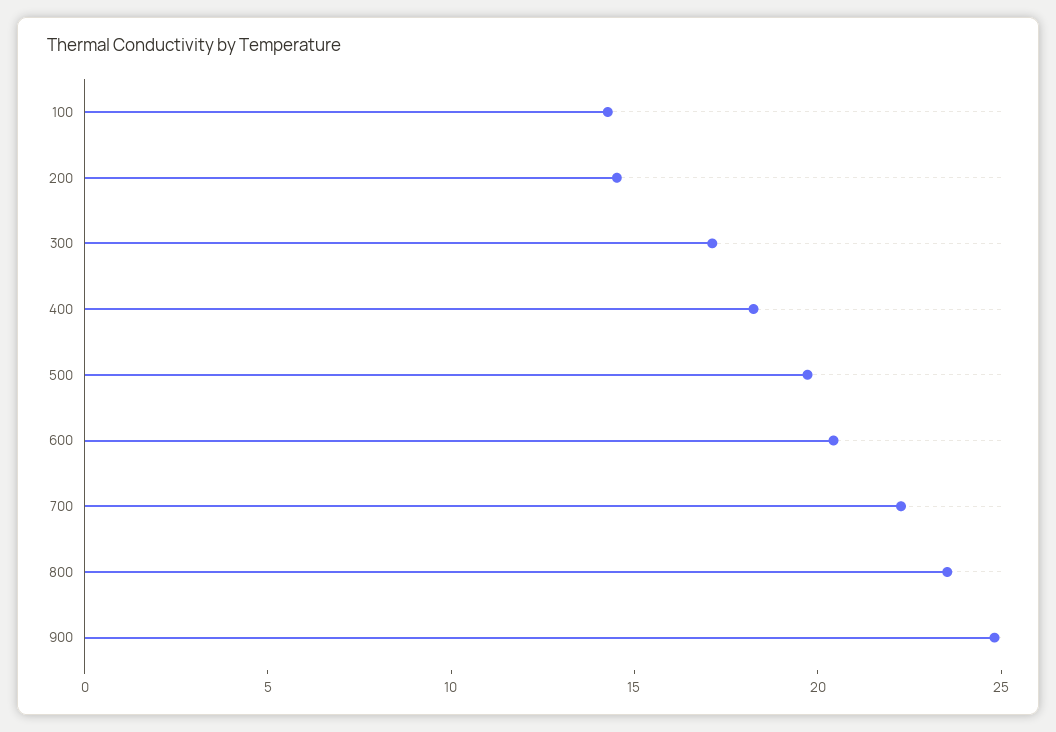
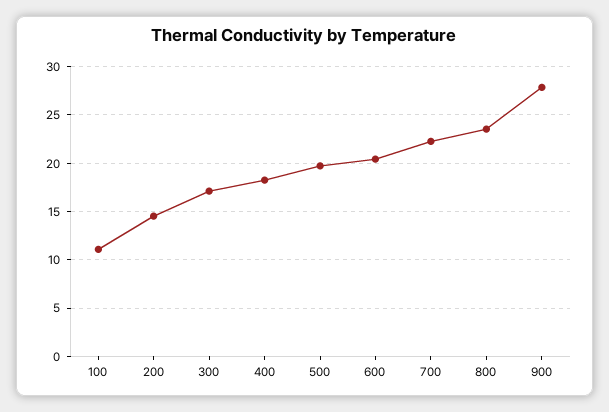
100: 14 -> 11
900: 25 -> 28

